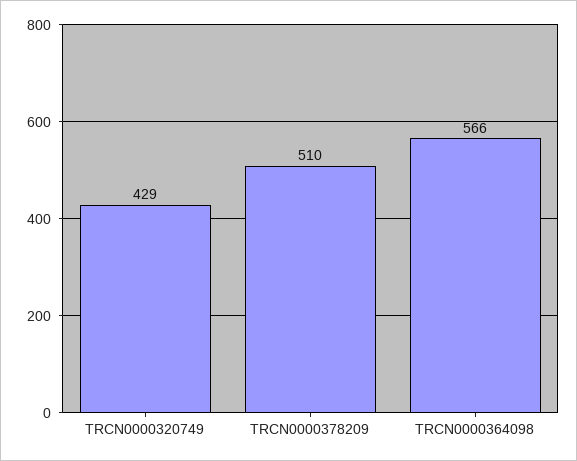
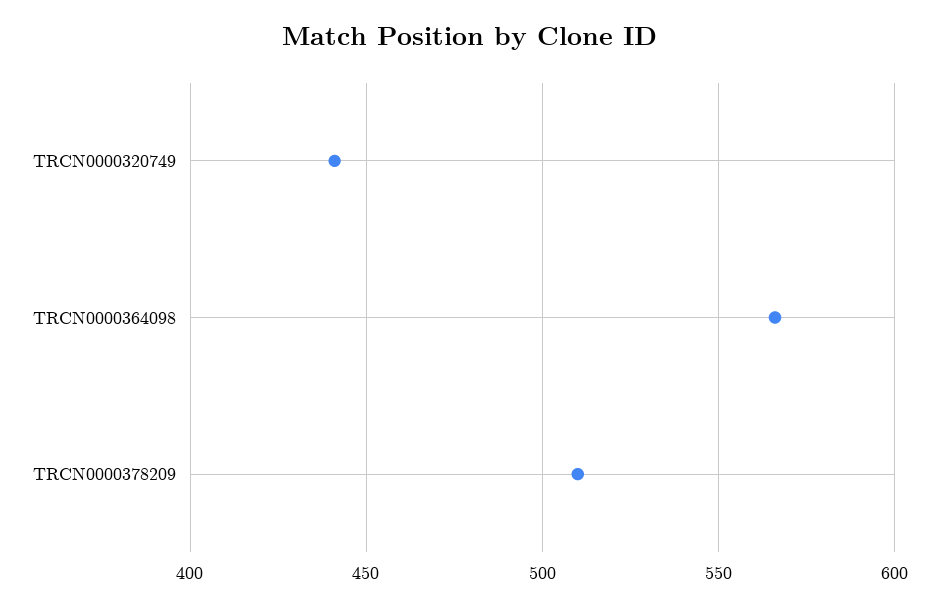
TRCN0000320749: 429 -> 440

